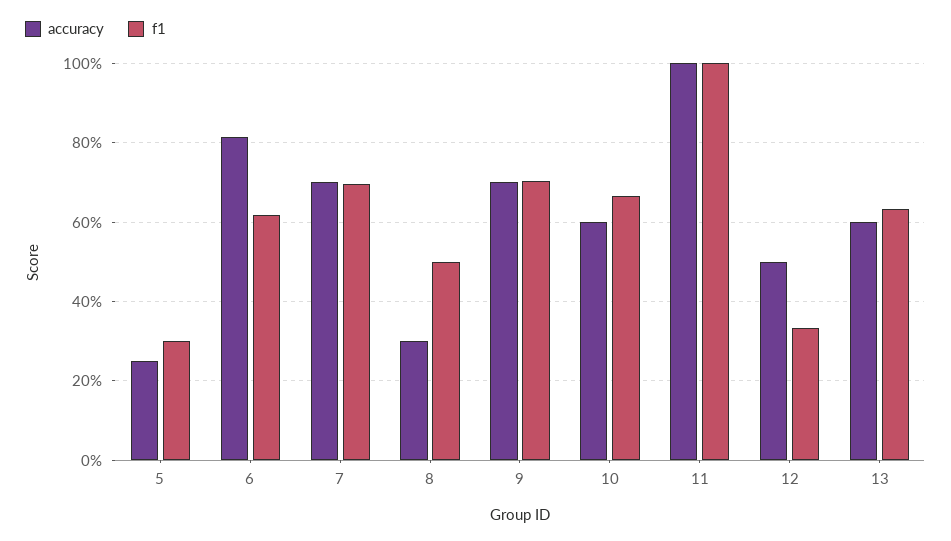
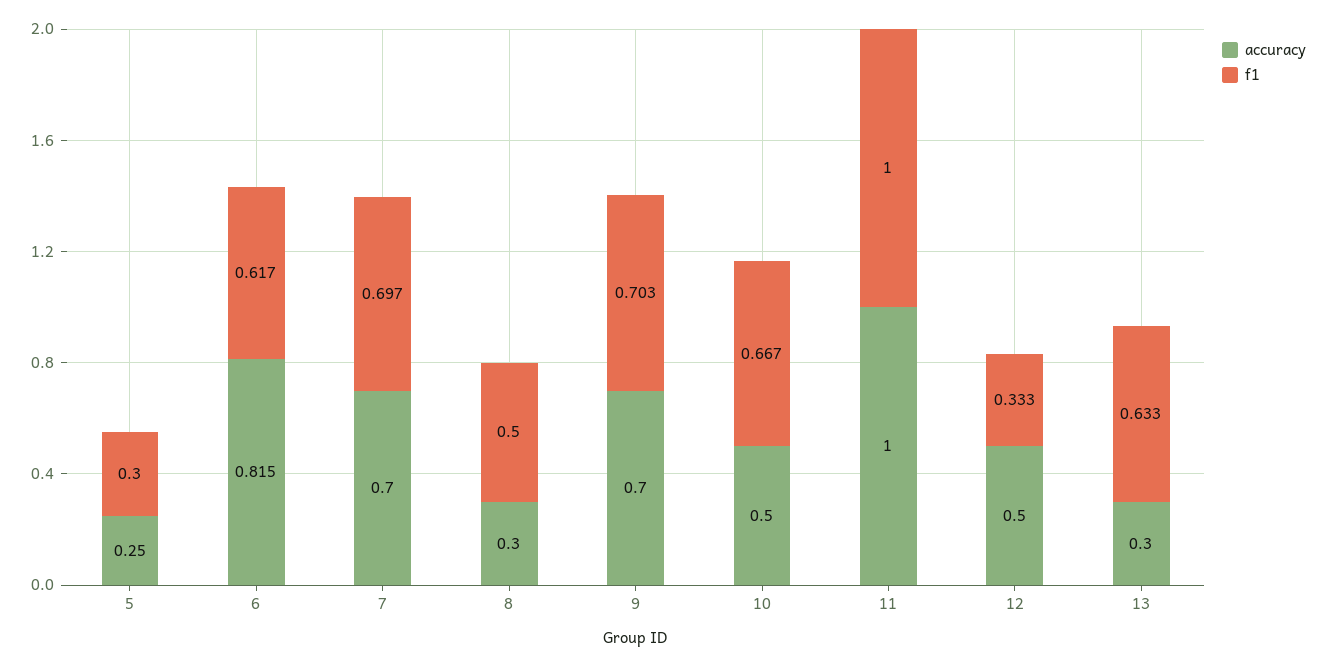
accuracy, 10: 0.6 -> 0.5
accuracy, 13: 0.6 -> 0.3

